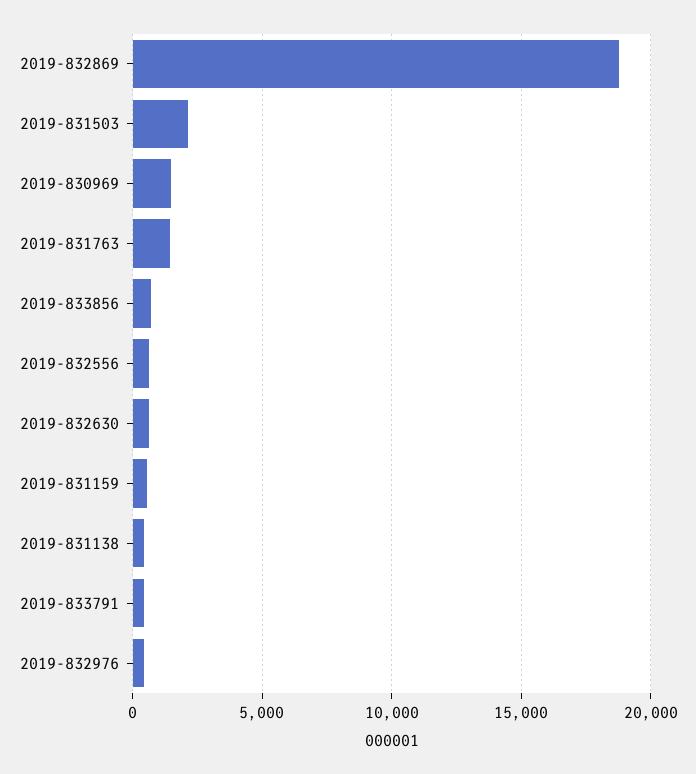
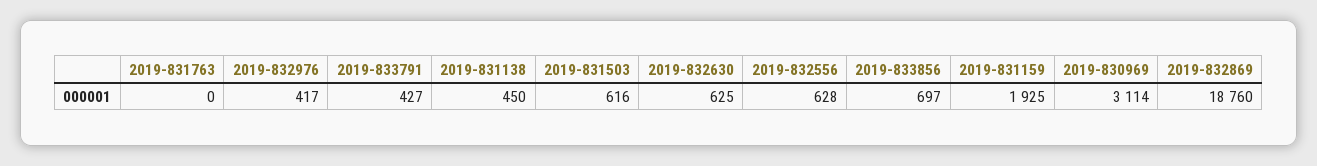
2019-831503: 2000 -> 616
2019-830969: 1500 -> 3114
2019-831763: 1500 -> 0
2019-831159: 500 -> 1925

